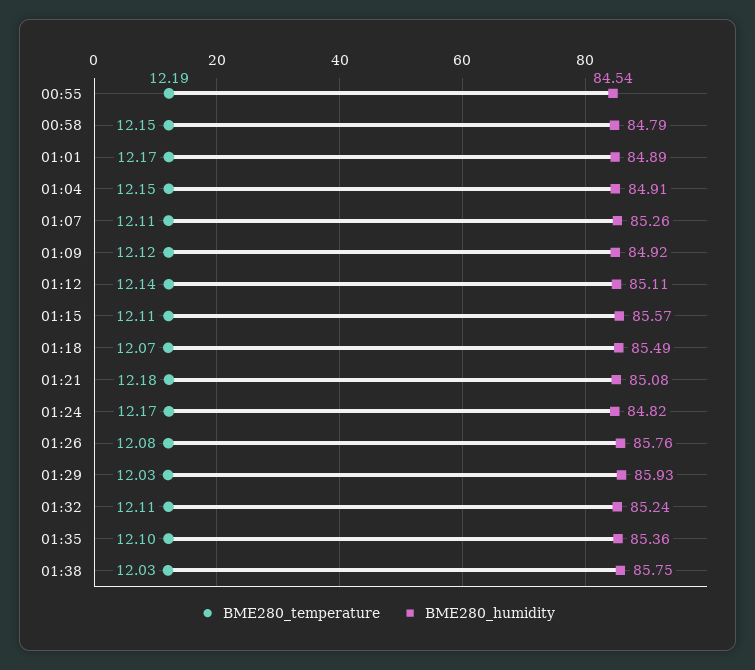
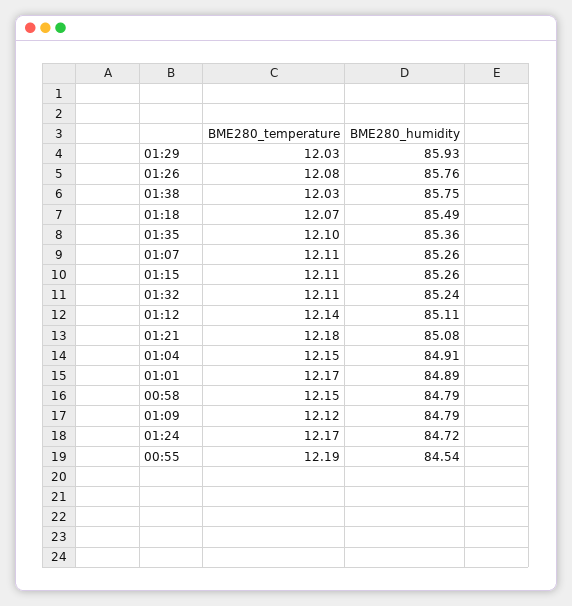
BME280_humidity, 01:09: 84.92 -> 84.79
BME280_humidity, 01:15: 85.57 -> 85.26
BME280_humidity, 01:24: 84.82 -> 84.72

